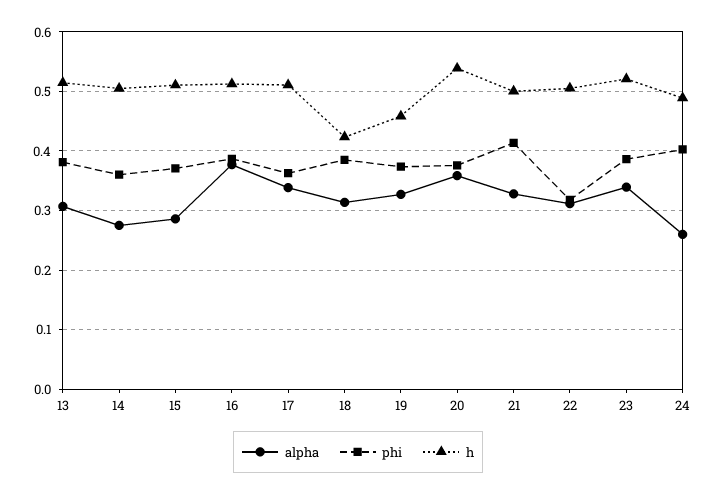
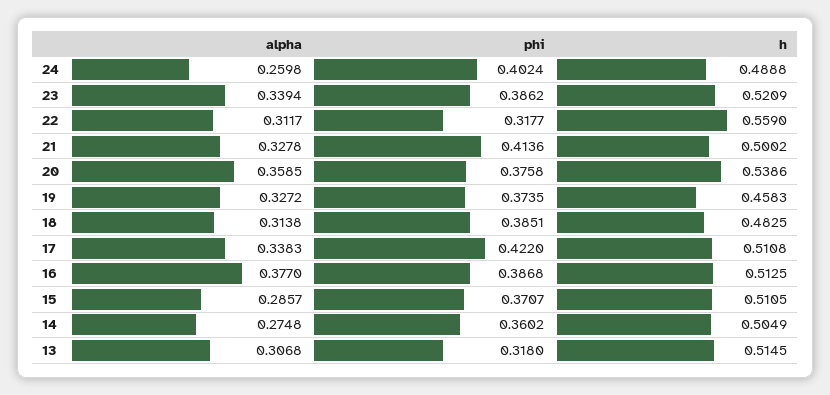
phi, 13: 0.38 -> 0.318
phi, 17: 0.36 -> 0.422
h, 18: 0.42 -> 0.4825
h, 22: 0.5 -> 0.559

